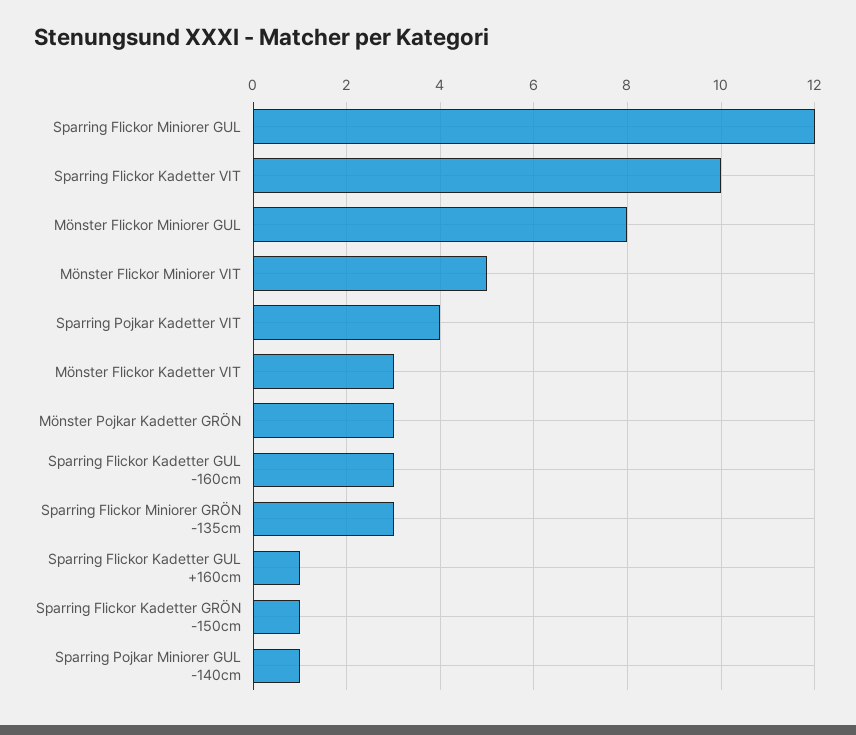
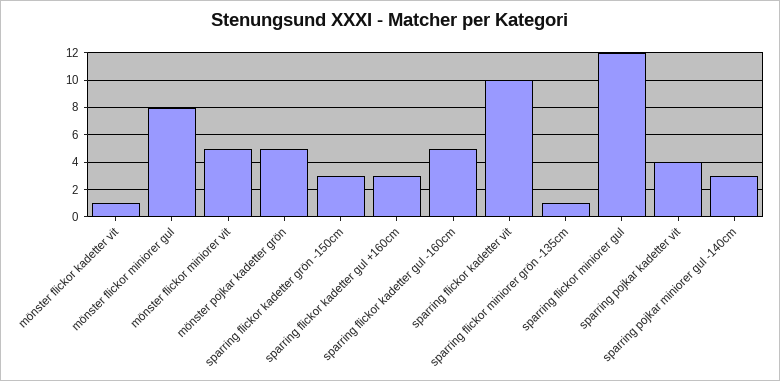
Mönster Flickor Kadetter VIT: 3 -> 1
Mönster Pojkar Kadetter GRÖN: 3 -> 5
Sparring Flickor Kadetter GUL -160cm: 3 -> 5
Sparring Flickor Miniorer GRÖN -135cm: 3 -> 1
Sparring Flickor Kadetter GUL +160cm: 1 -> 3
Sparring Flickor Kadetter GRÖN -150cm: 1 -> 3
Sparring Pojkar Miniorer GUL -140cm: 1 -> 3

